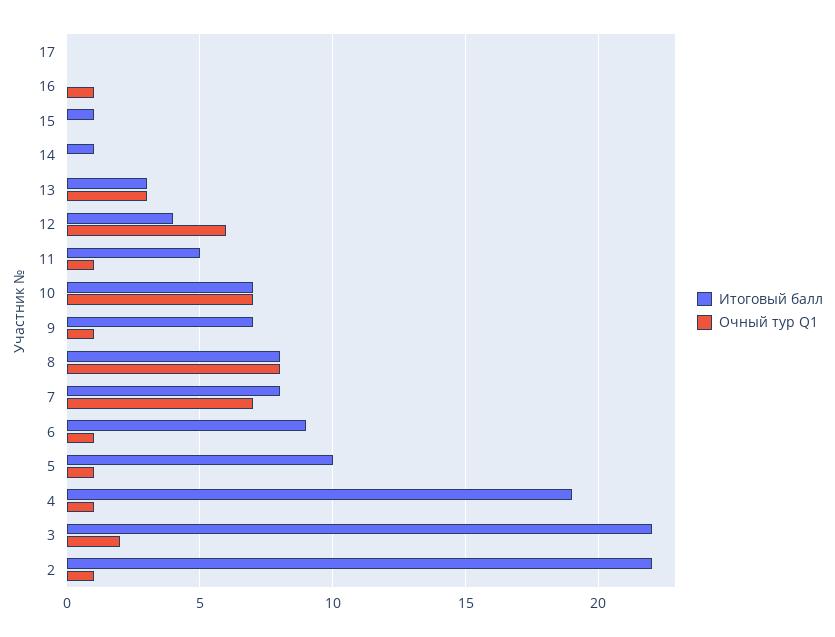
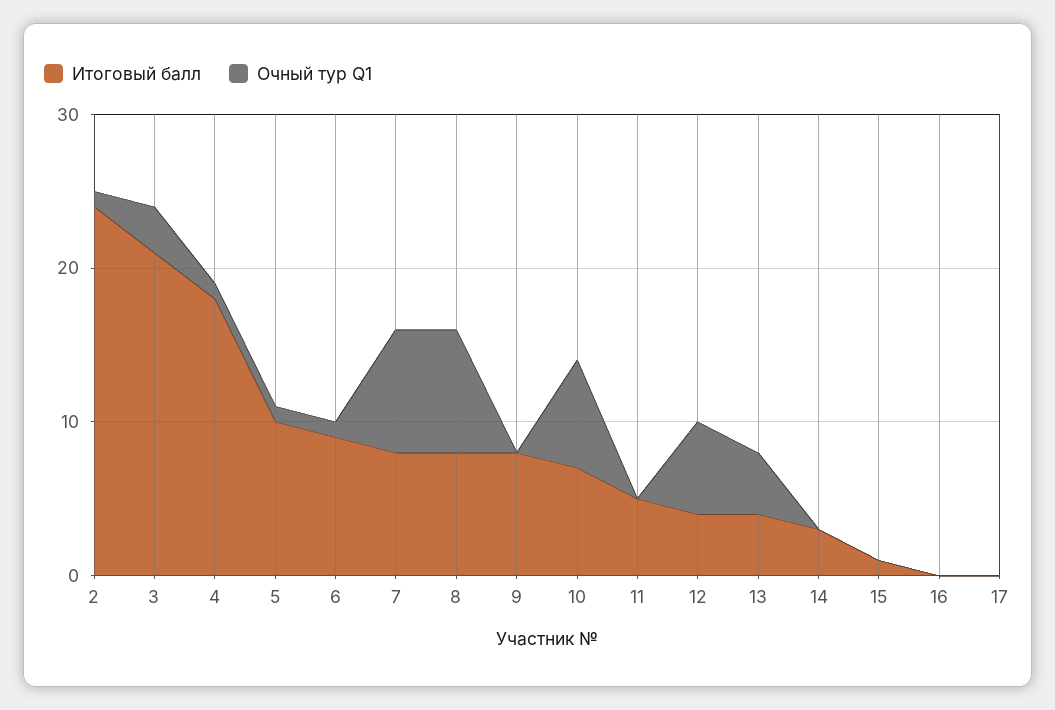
Очный тур Q1, 16: 1 -> 0
Итоговый балл, 14: 1 -> 3
Итоговый балл, 13: 3 -> 4
Очный тур Q1, 13: 3 -> 4
Очный тур Q1, 11: 1 -> 0
Итоговый балл, 9: 7 -> 8
Очный тур Q1, 9: 1 -> 0
Очный тур Q1, 7: 7 -> 8
Итоговый балл, 4: 19 -> 18
Итоговый балл, 3: 22 -> 21
Очный тур Q1, 3: 2 -> 3
Итоговый балл, 2: 22 -> 24

